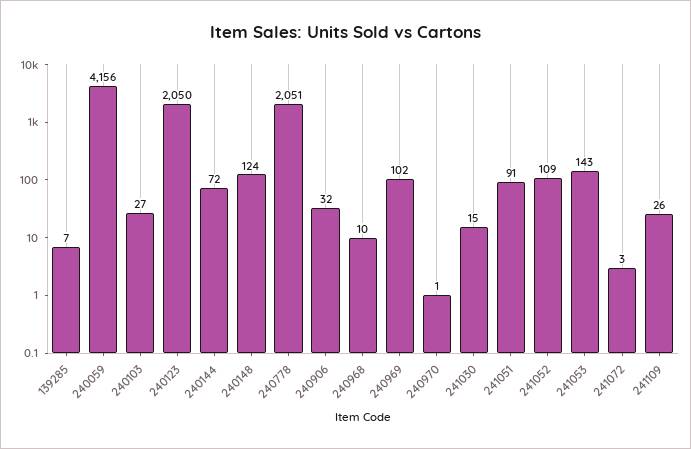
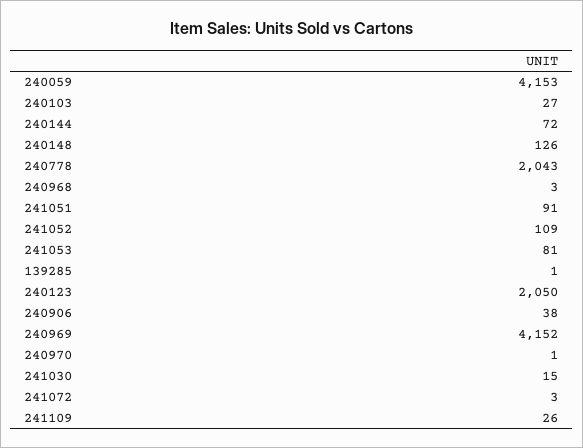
139285: 7 -> 1
240059: 4156 -> 4153
240148: 124 -> 126
240778: 2051 -> 2043
240906: 32 -> 38
240968: 10 -> 3
240969: 102 -> 4152
241053: 143 -> 81

